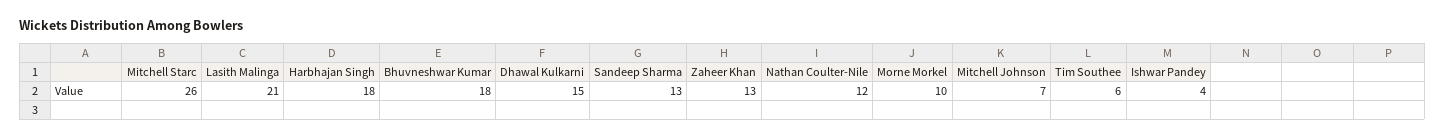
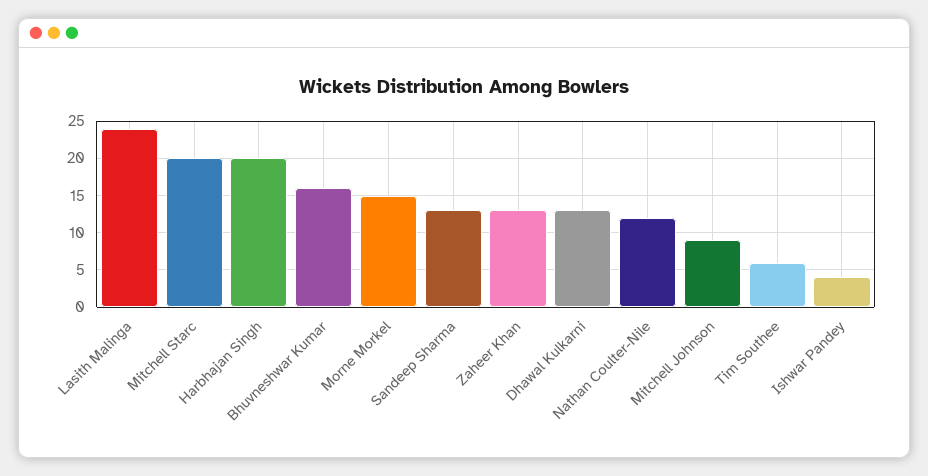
Mitchell Starc: 26 -> 20
Lasith Malinga: 21 -> 24
Harbhajan Singh: 18 -> 20
Bhuvneshwar Kumar: 18 -> 16
Dhawal Kulkarni: 15 -> 13
Morne Morkel: 10 -> 15
Mitchell Johnson: 7 -> 9

